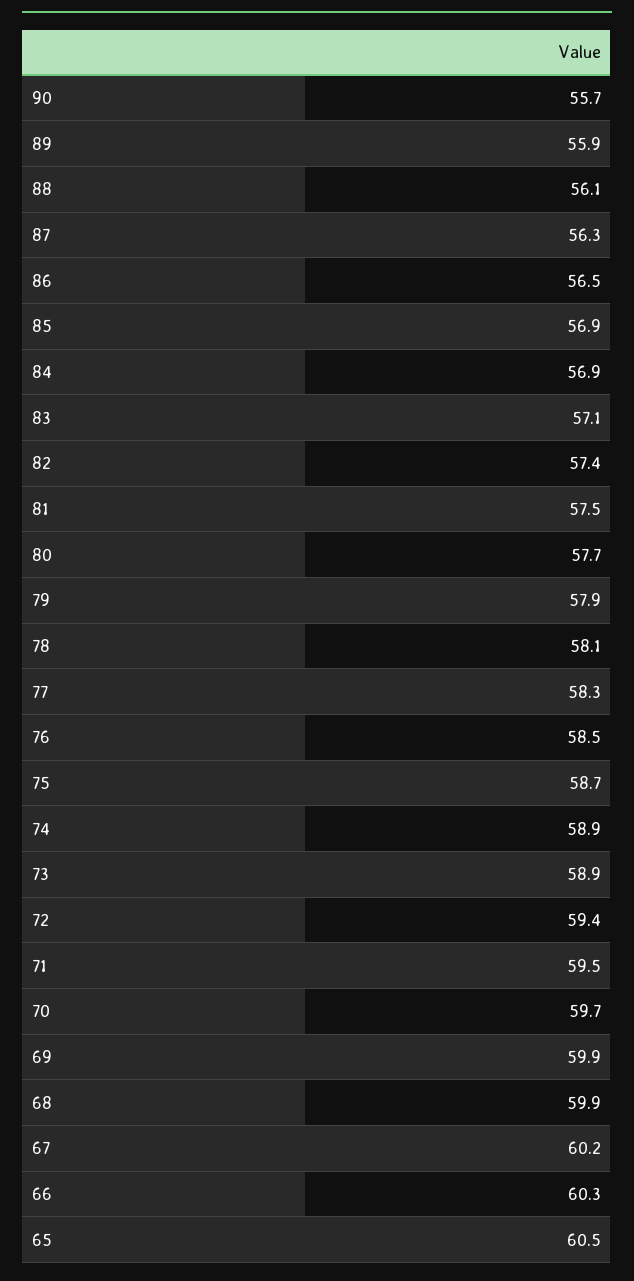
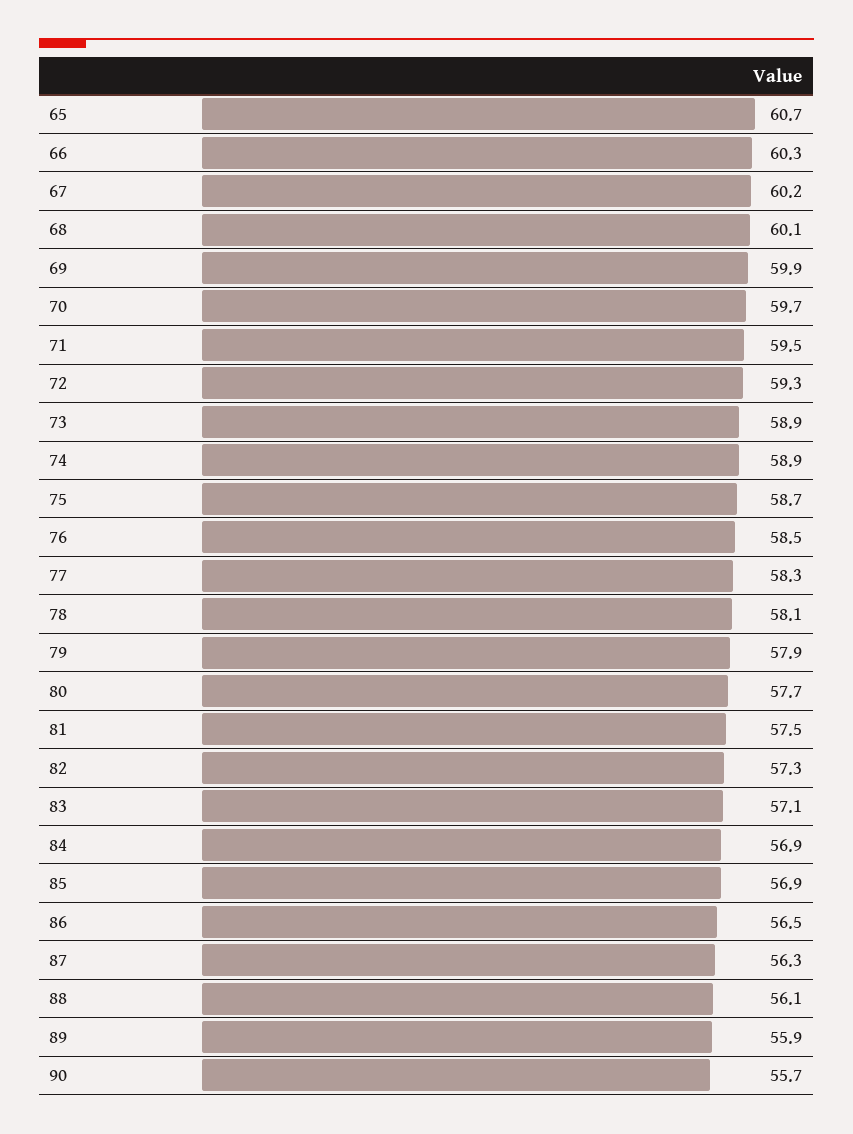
82: 57.4 -> 57.3
72: 59.4 -> 59.3
68: 59.9 -> 60.1
65: 60.5 -> 60.7

